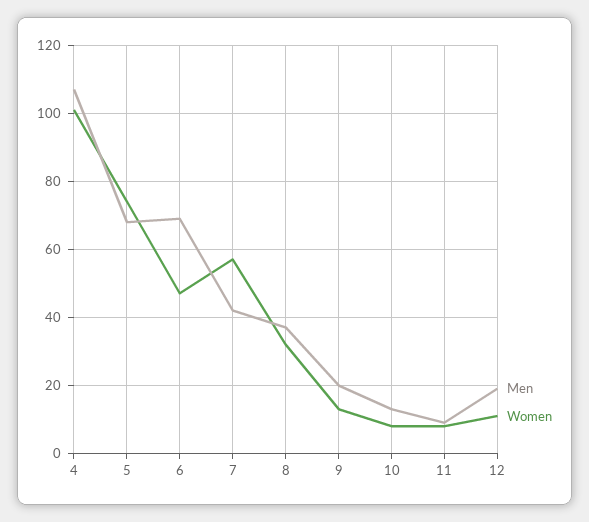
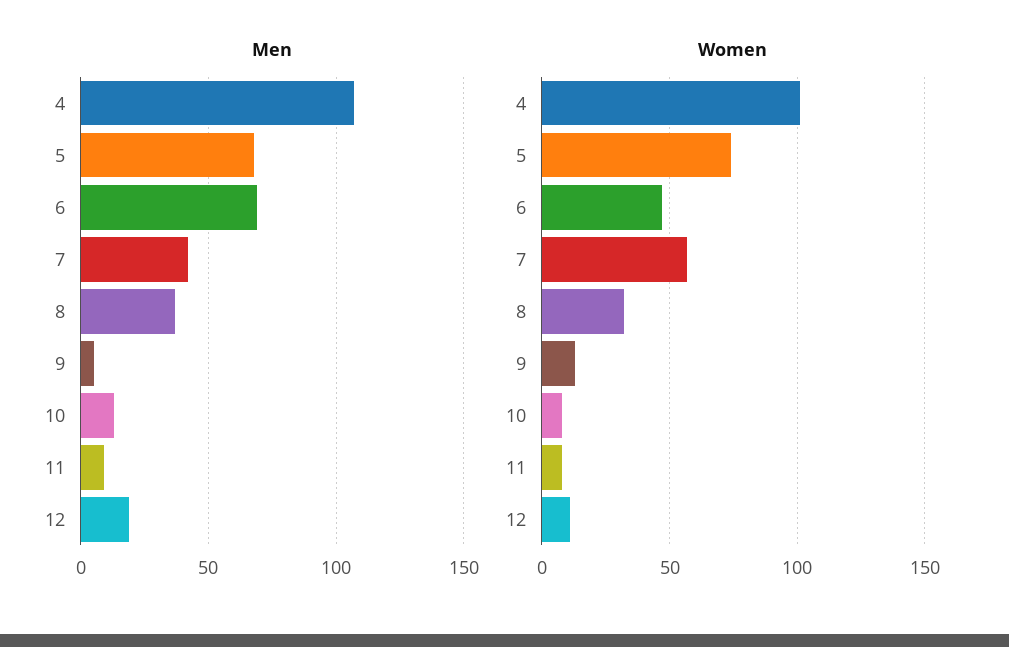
Men, 9: 20 -> 5

